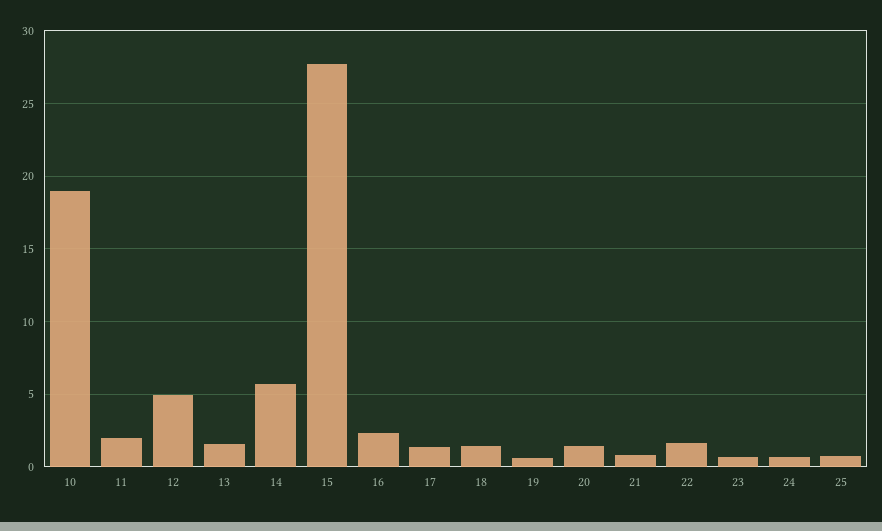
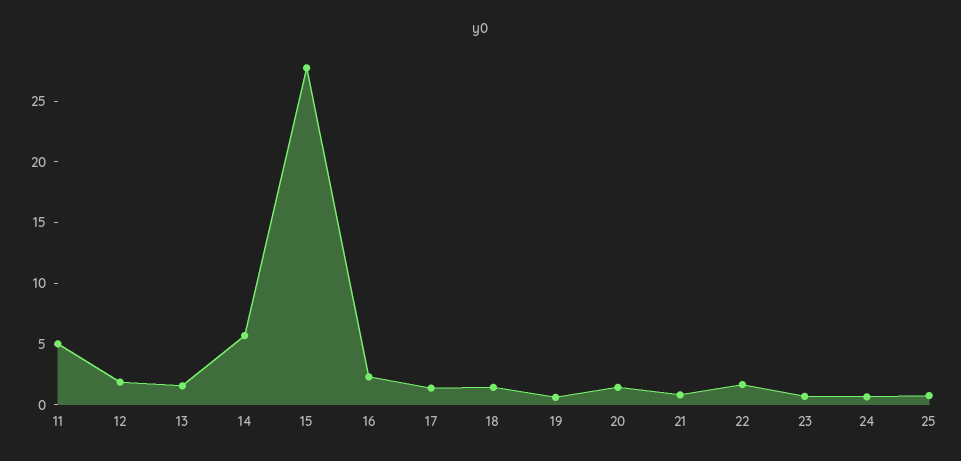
10: 19 -> none
11: 2 -> 5
12: 5 -> 2

